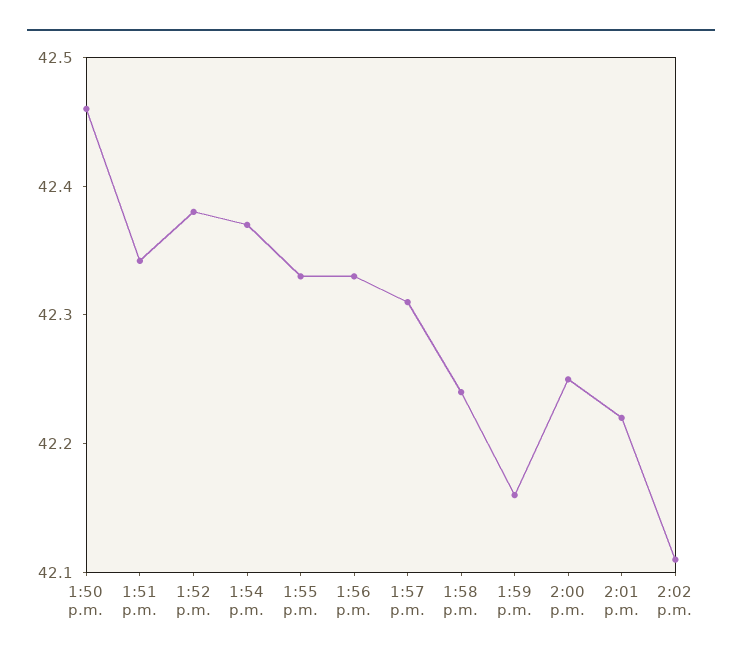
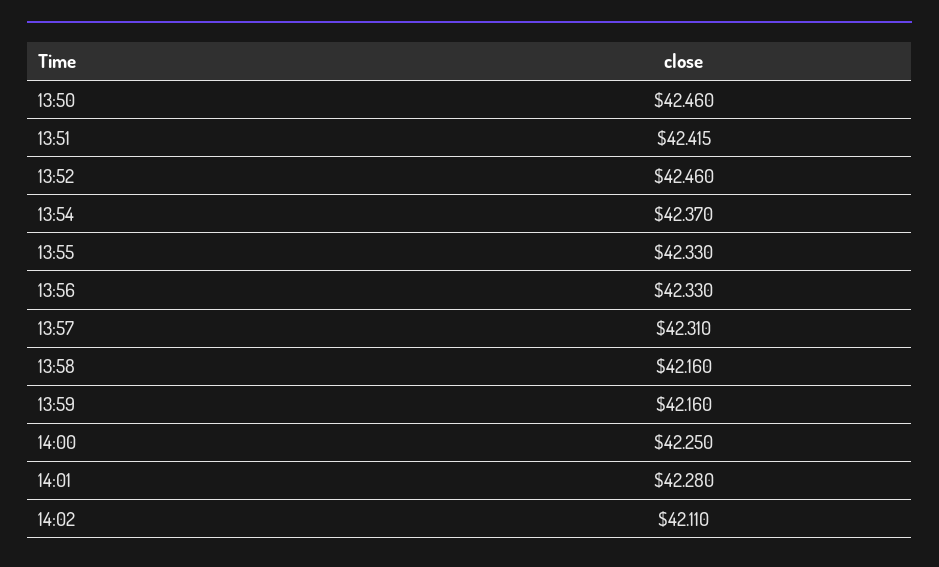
1:51 p.m.: 42.34 -> 42.415
1:52 p.m.: 42.38 -> 42.46
1:58 p.m.: 42.24 -> 42.16
2:01 p.m.: 42.22 -> 42.28

